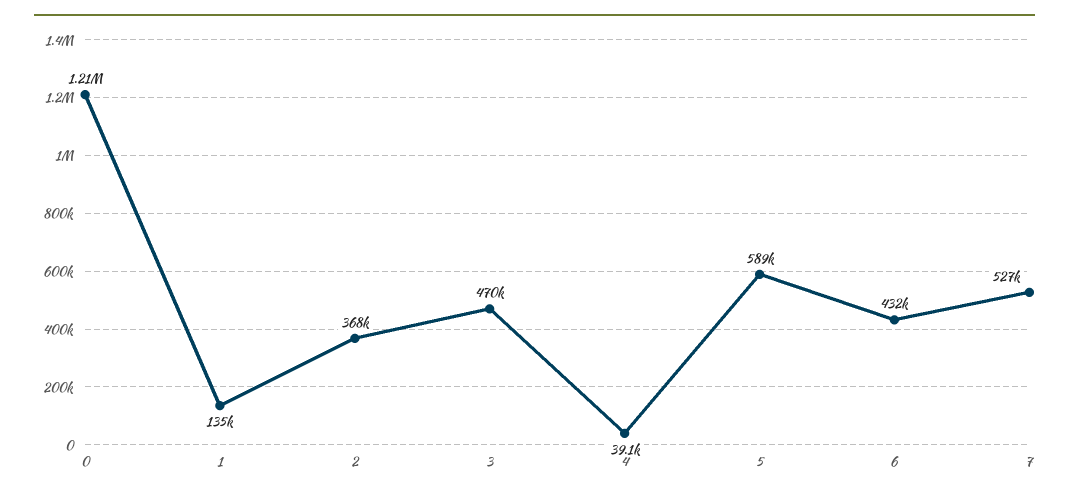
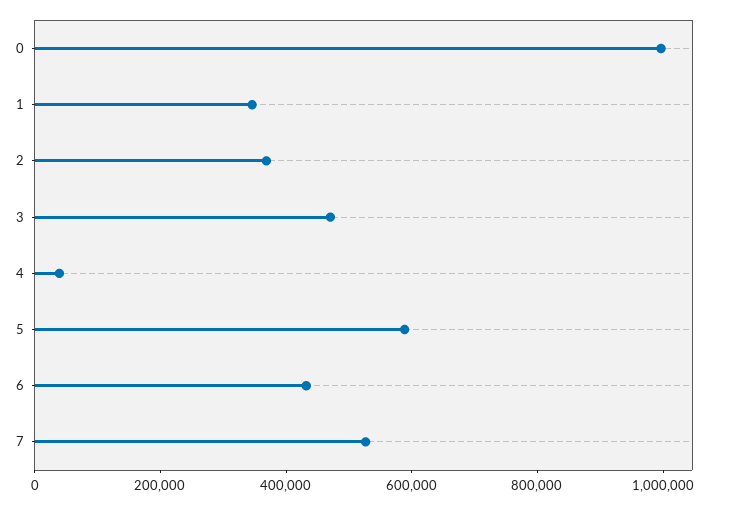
0: 1210000 -> 1000000
1: 135000 -> 350000

